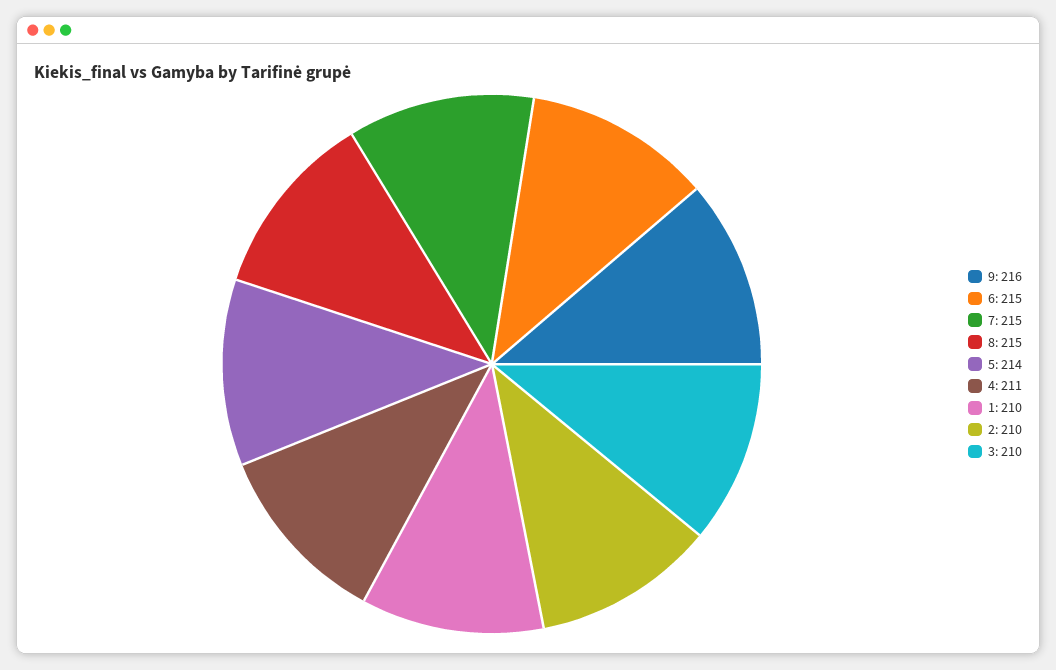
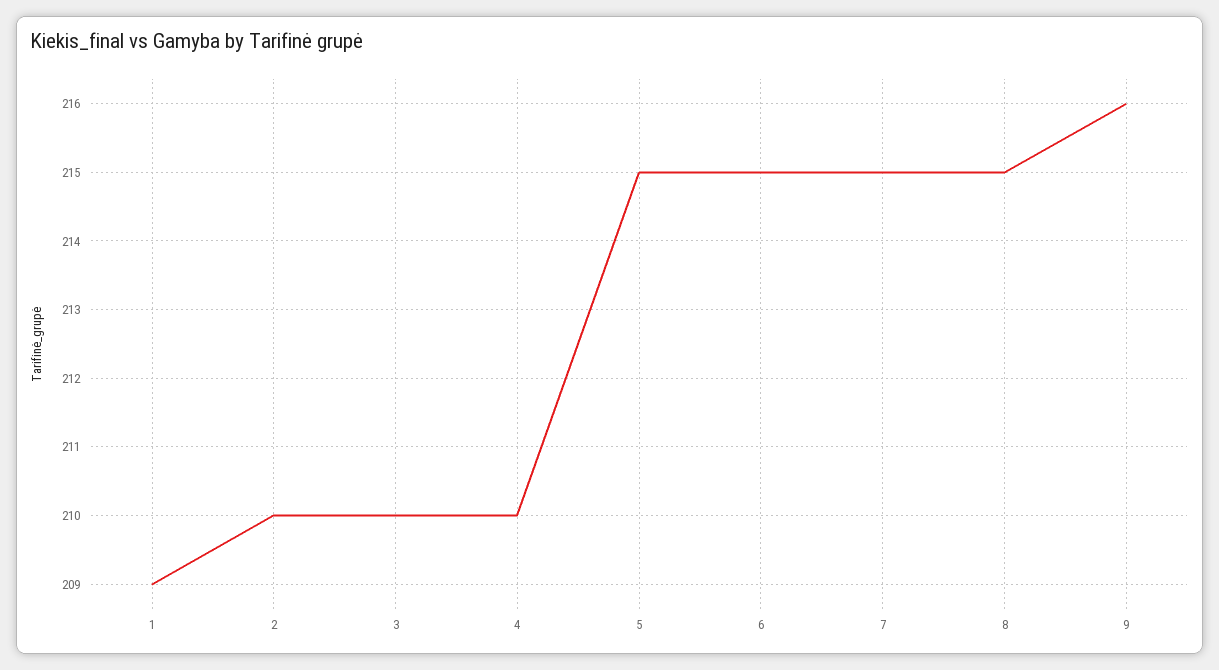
5: 214 -> 215
4: 211 -> 210
1: 210 -> 209

